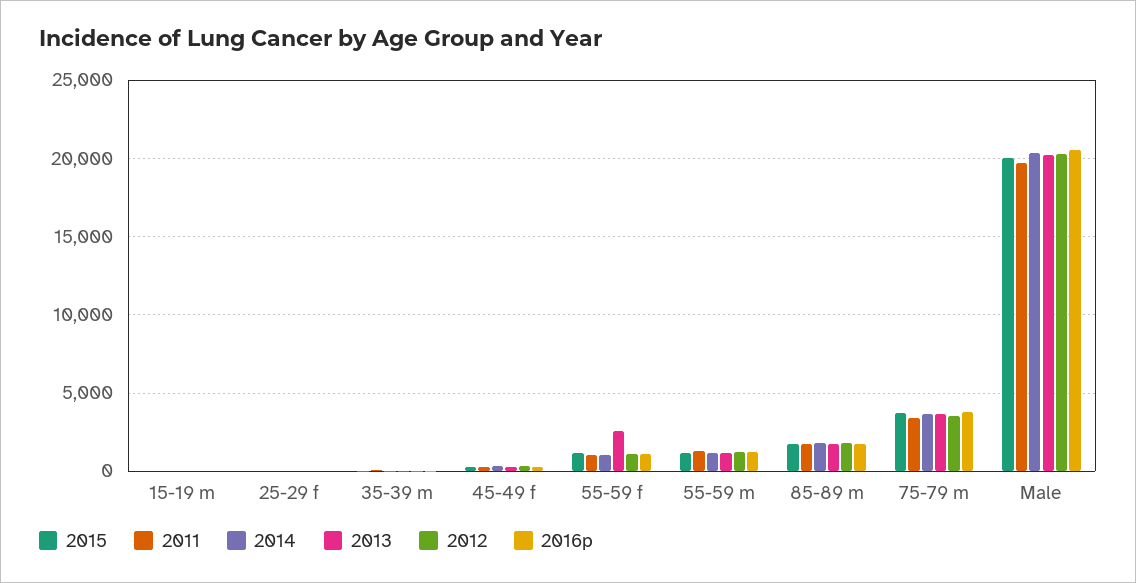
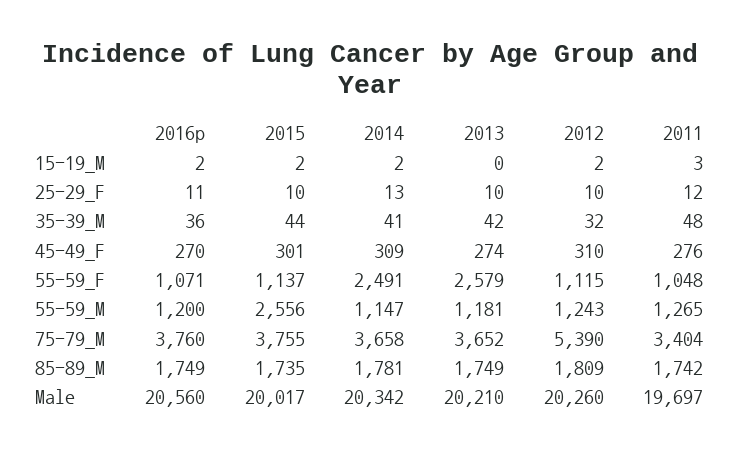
2014, 55-59 f: 1000 -> 2491
2015, 55-59 m: 1000 -> 2556
2012, 75-79 m: 3500 -> 5390

